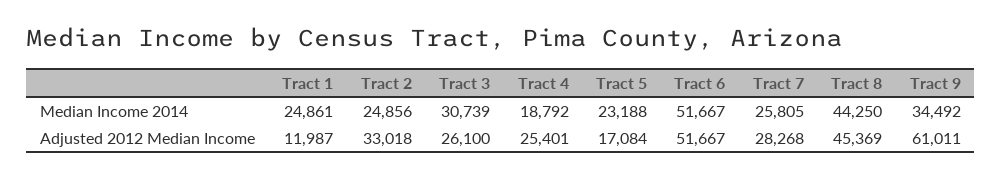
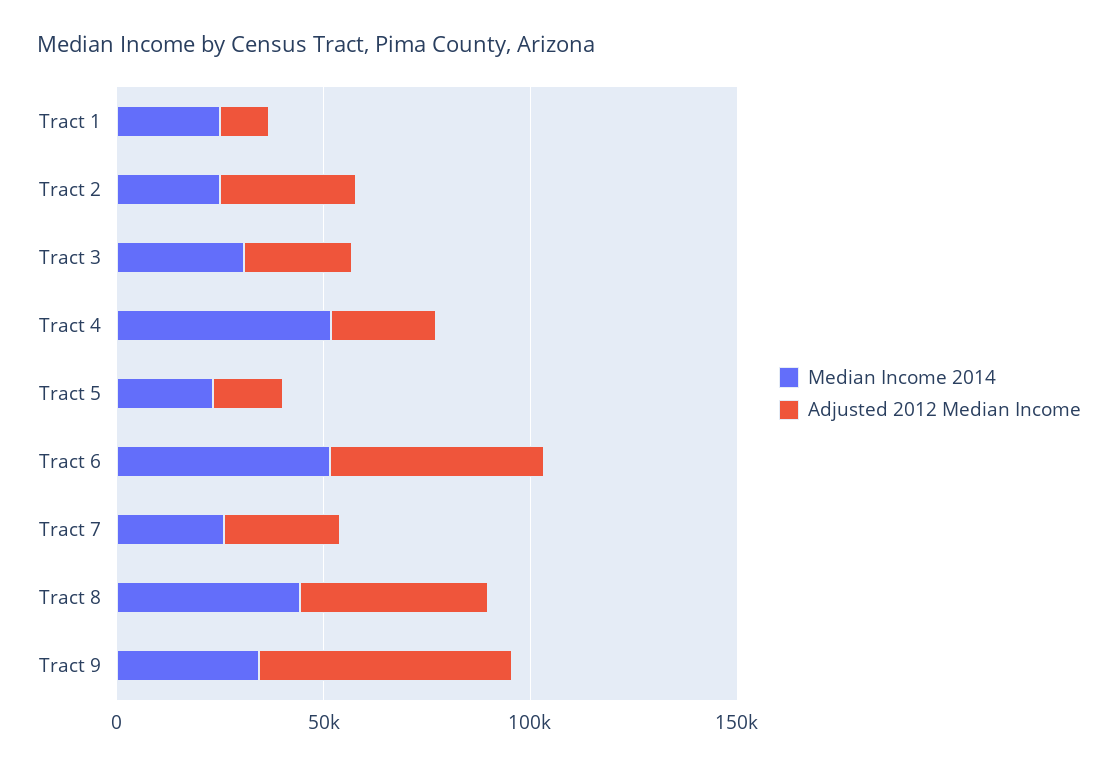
Median Income 2014, Tract 4: 18792 -> 50000

